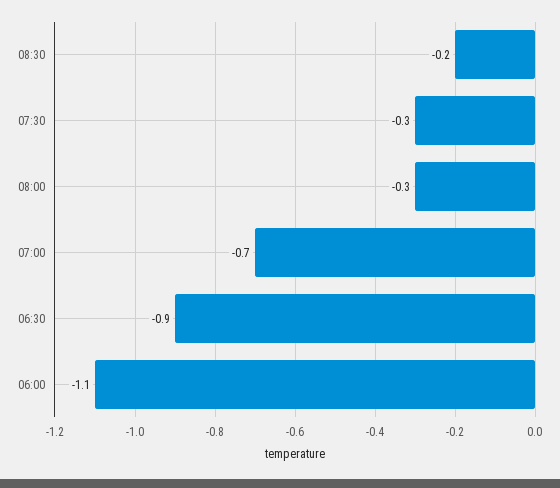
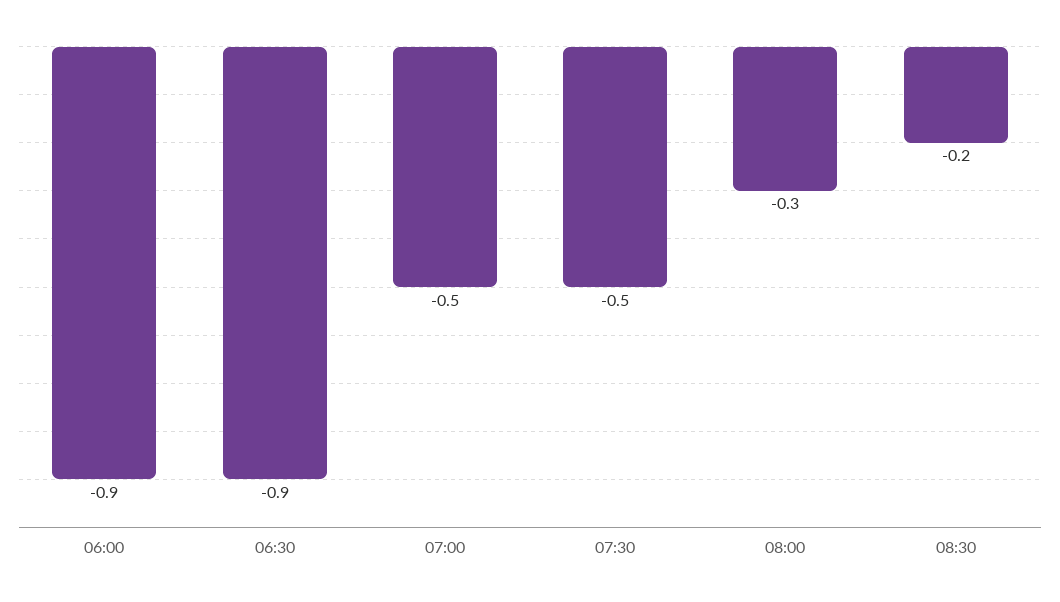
07:30: -0.3 -> -0.5
07:00: -0.7 -> -0.5
06:00: -1.1 -> -0.9

